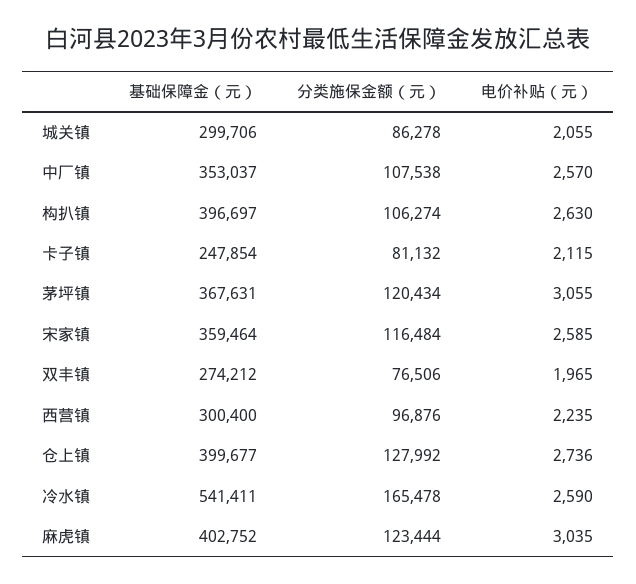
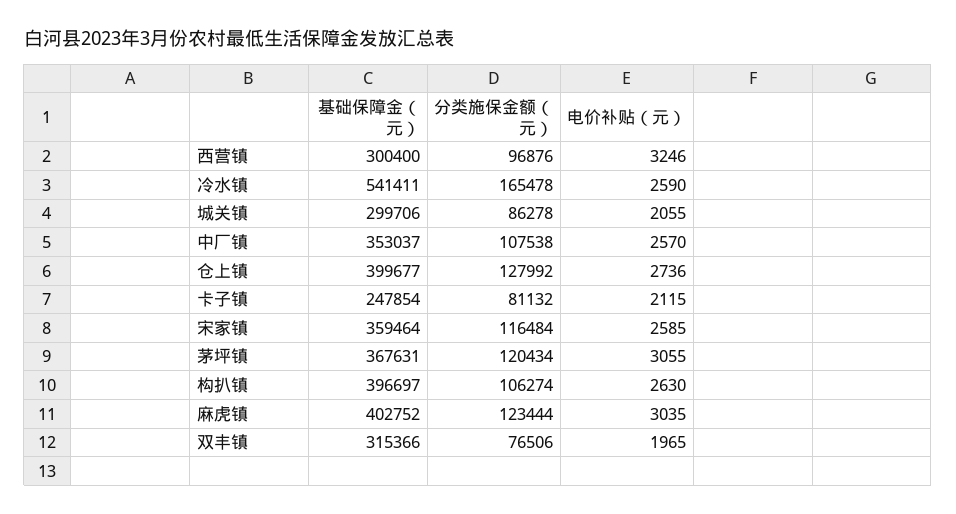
基础保障金（元）, 双丰镇: 274212 -> 315366
电价补贴（元）, 西营镇: 2235 -> 3246

